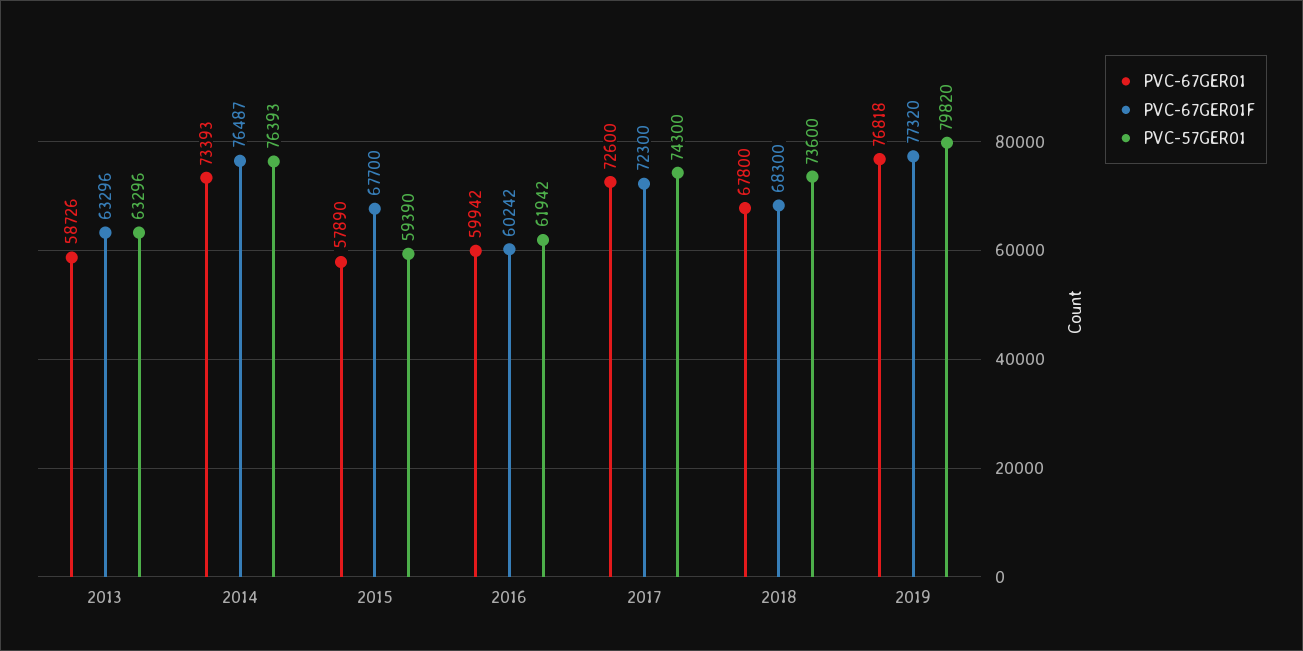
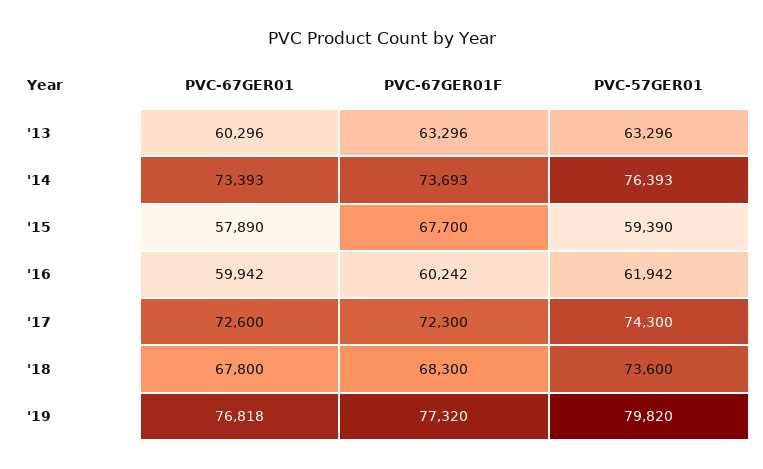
PVC-67GER01, 2013: 58726 -> 60296
PVC-67GER01F, 2014: 76487 -> 73693

